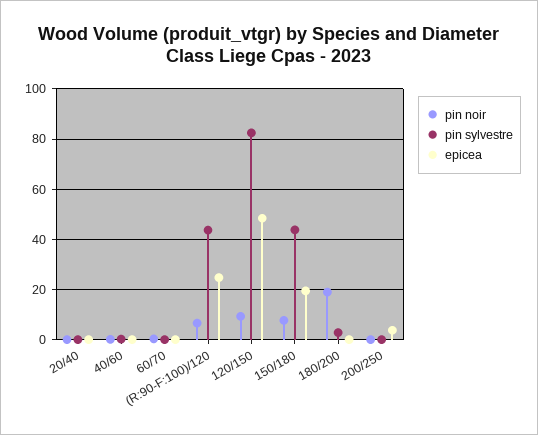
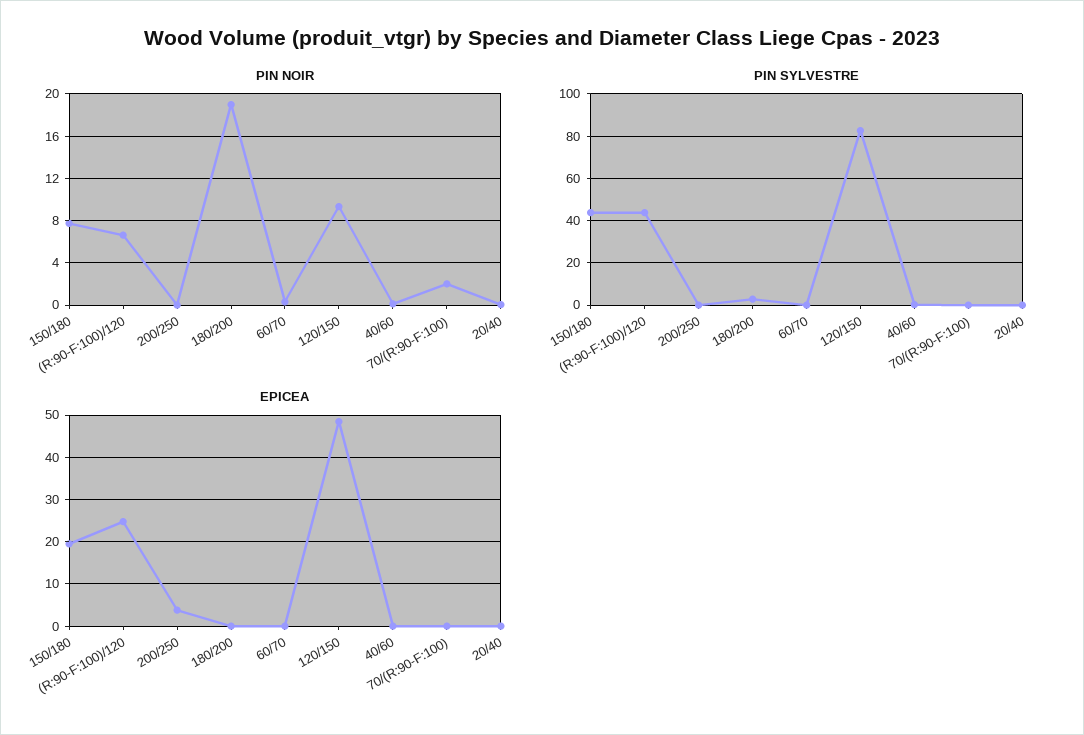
pin noir, 70/(R:90-F:100): none -> 2
pin sylvestre, 70/(R:90-F:100): none -> 0
epicea, 70/(R:90-F:100): none -> 0

